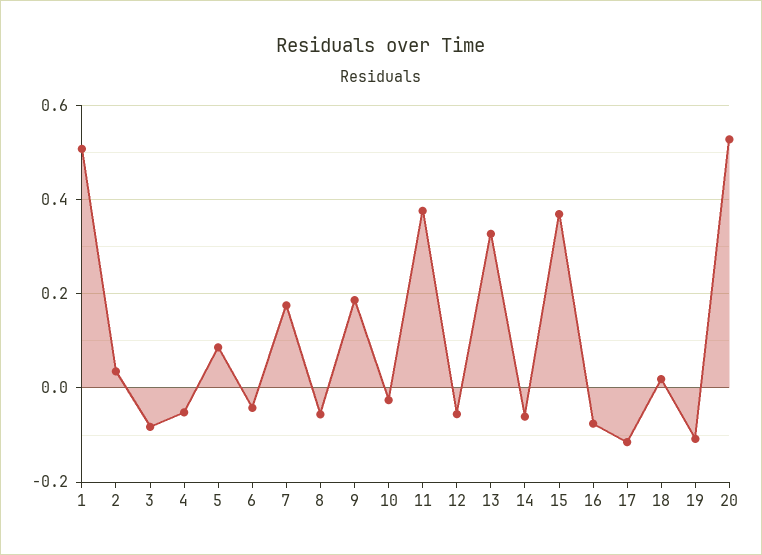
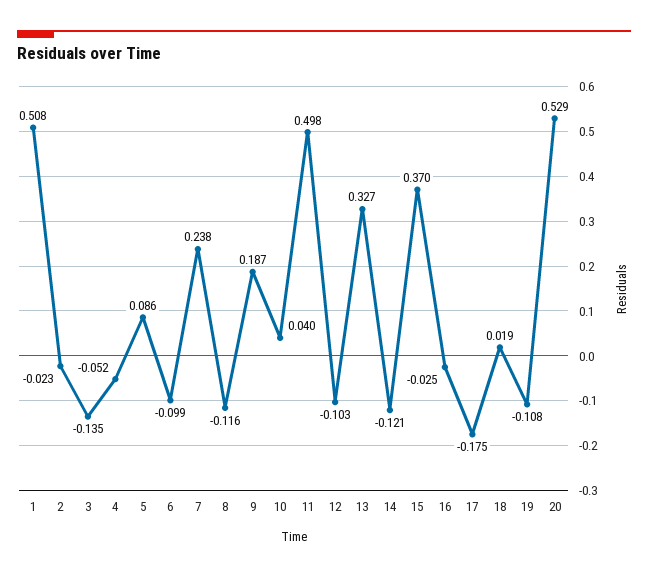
2: 0.04 -> -0.023
3: -0.08 -> -0.135
6: -0.04 -> -0.099
7: 0.18 -> 0.238
8: -0.06 -> -0.116
10: -0.02 -> 0.04
11: 0.38 -> 0.498
12: -0.06 -> -0.103
14: -0.06 -> -0.121
16: -0.08 -> -0.025
17: -0.12 -> -0.175

